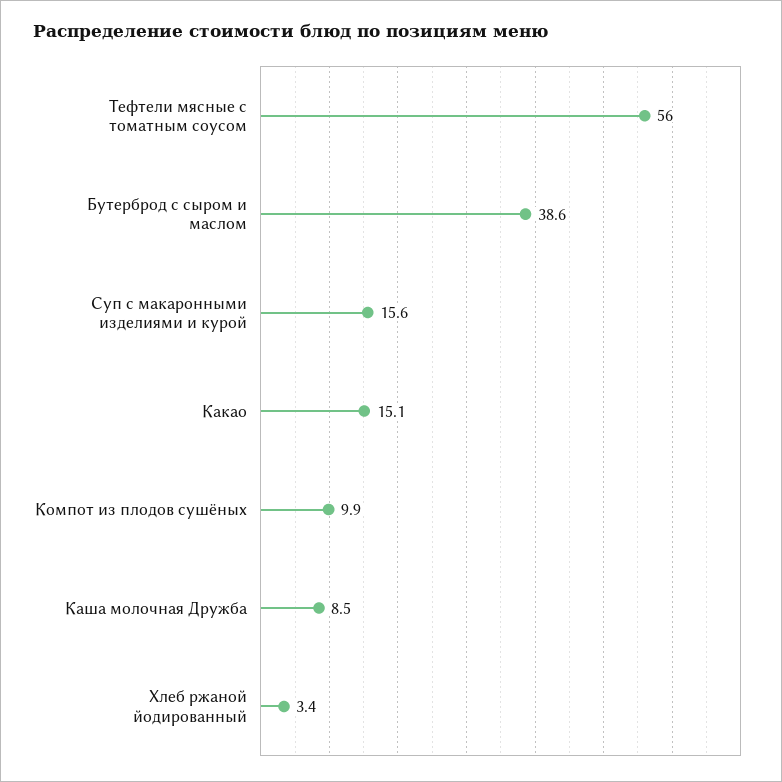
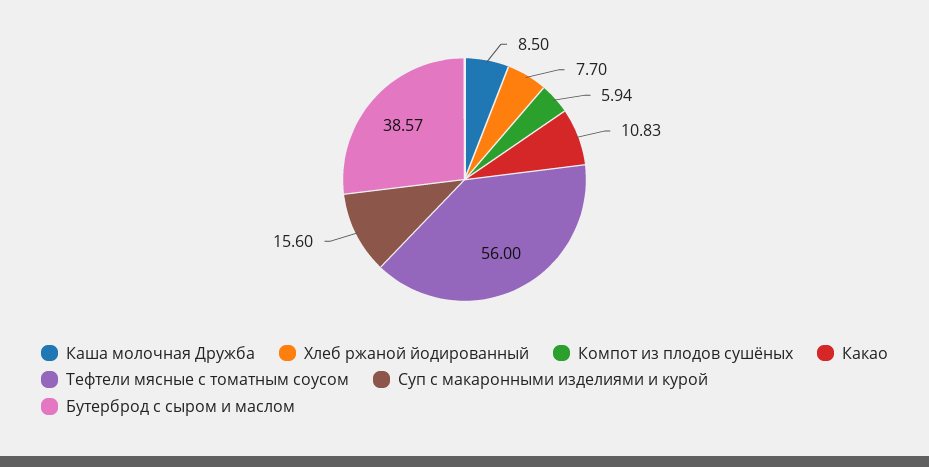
Какао: 15.1 -> 10.83
Компот из плодов сушёных: 9.9 -> 5.94
Хлеб ржаной йодированный: 3.4 -> 7.7

